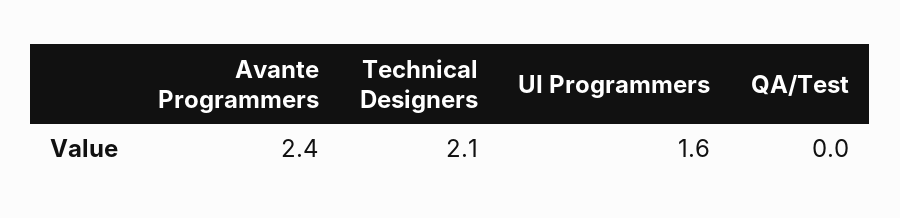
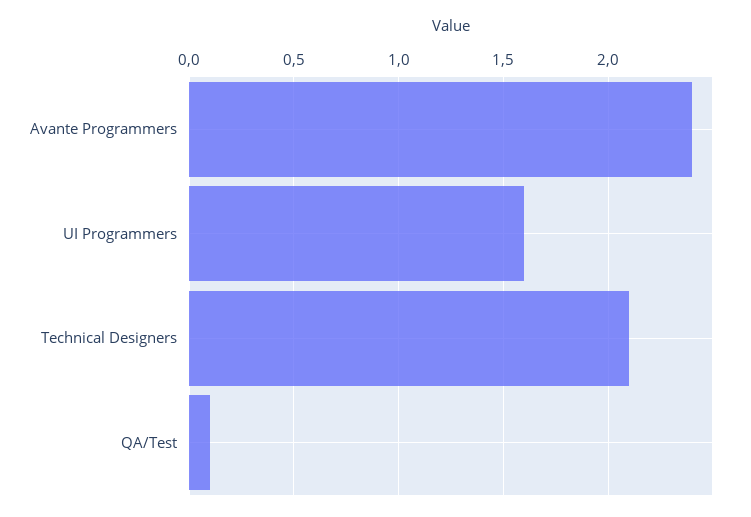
QA/Test: 0 -> 0.1

